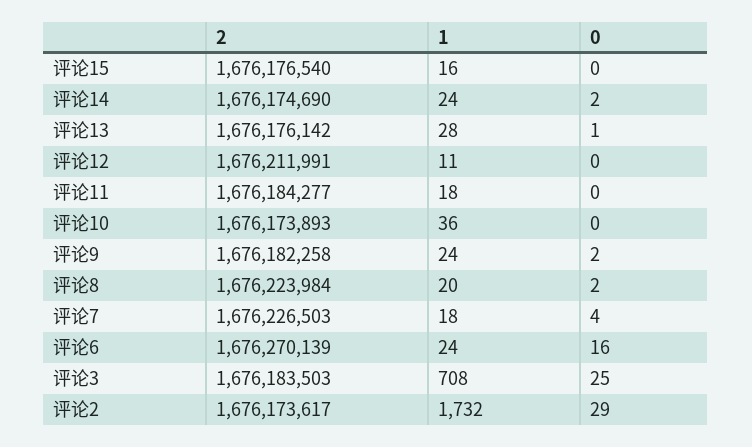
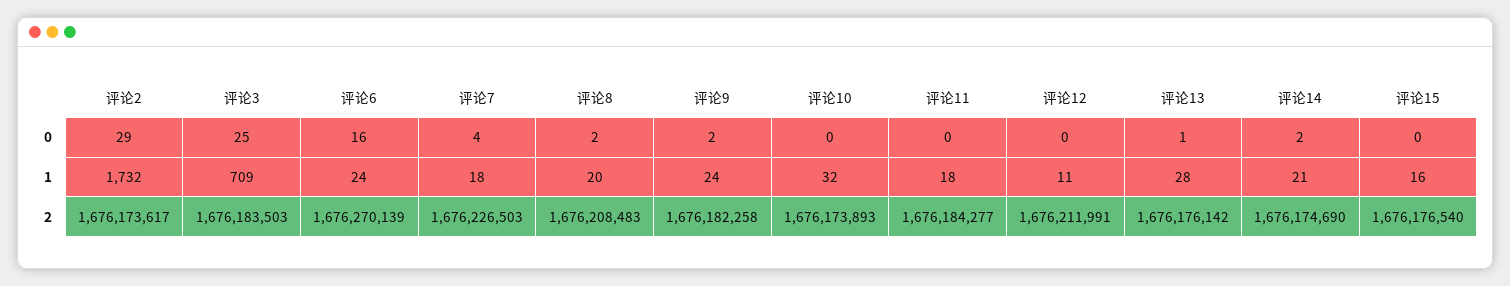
1, 评论14: 24 -> 21
1, 评论10: 36 -> 32
2, 评论8: 1676223984 -> 1676208483
1, 评论3: 708 -> 709

